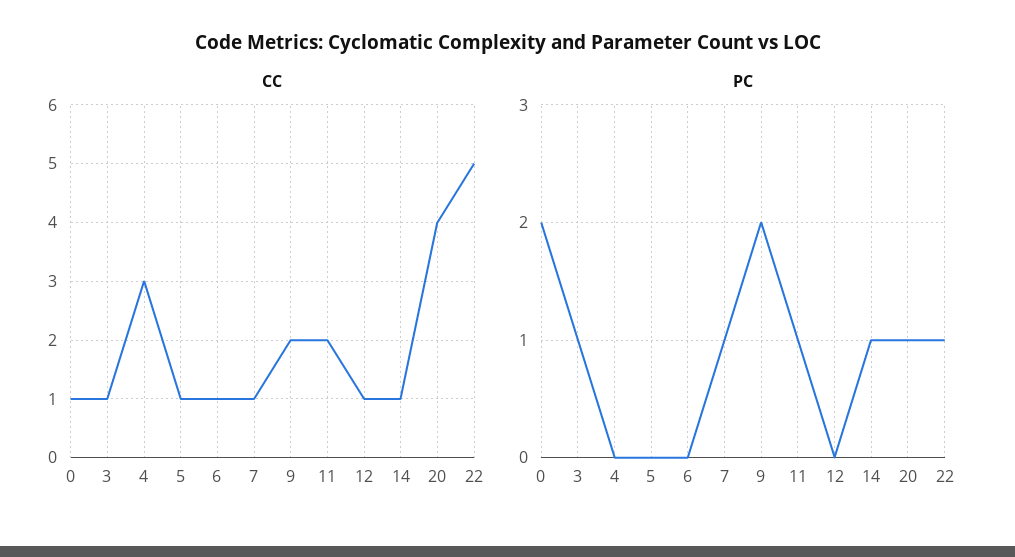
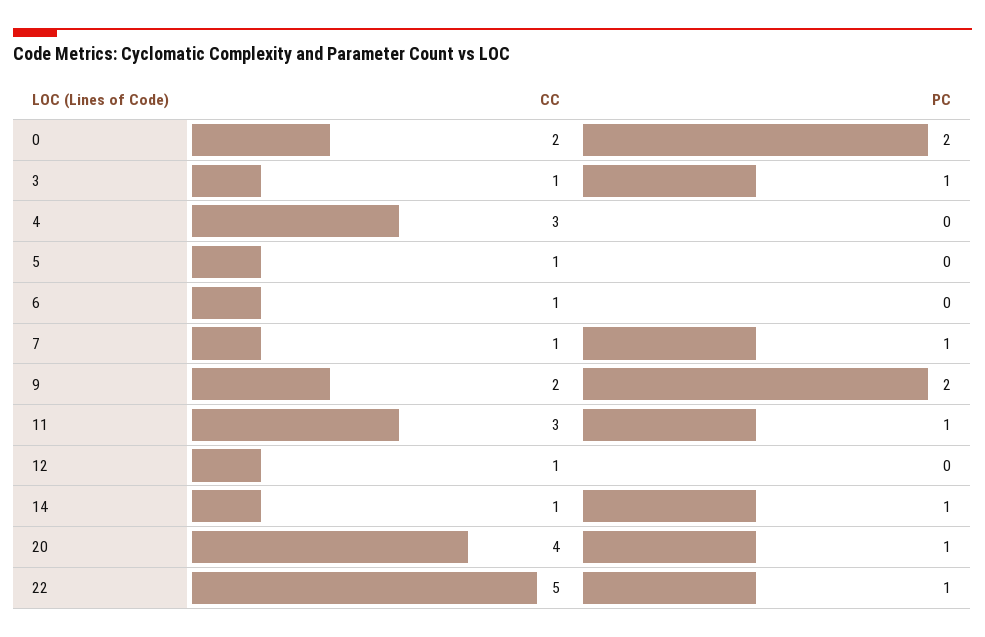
CC, 0: 1 -> 2
CC, 11: 2 -> 3

